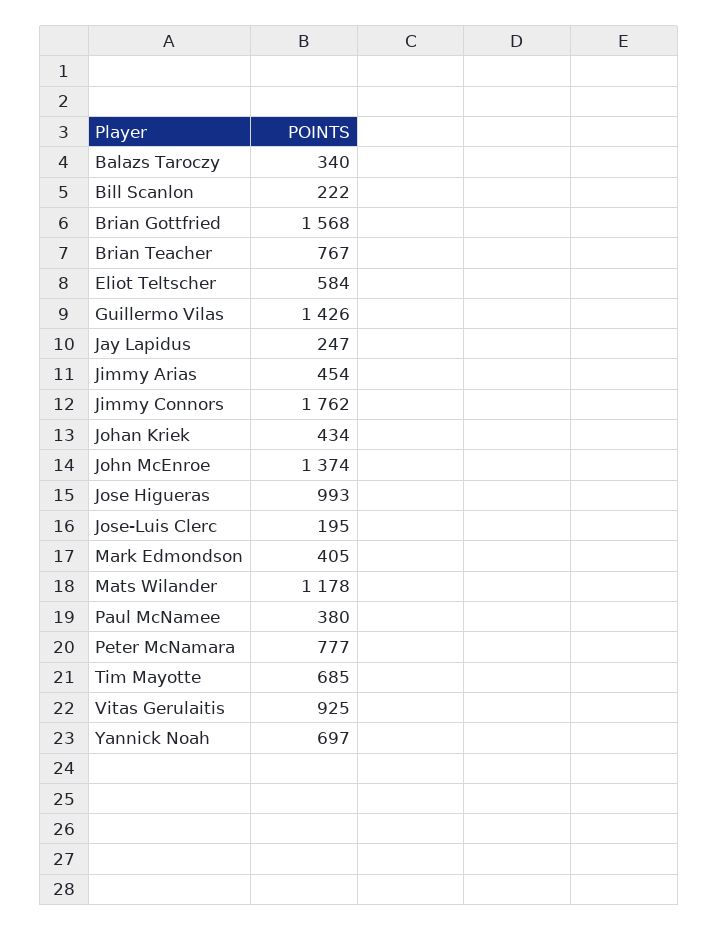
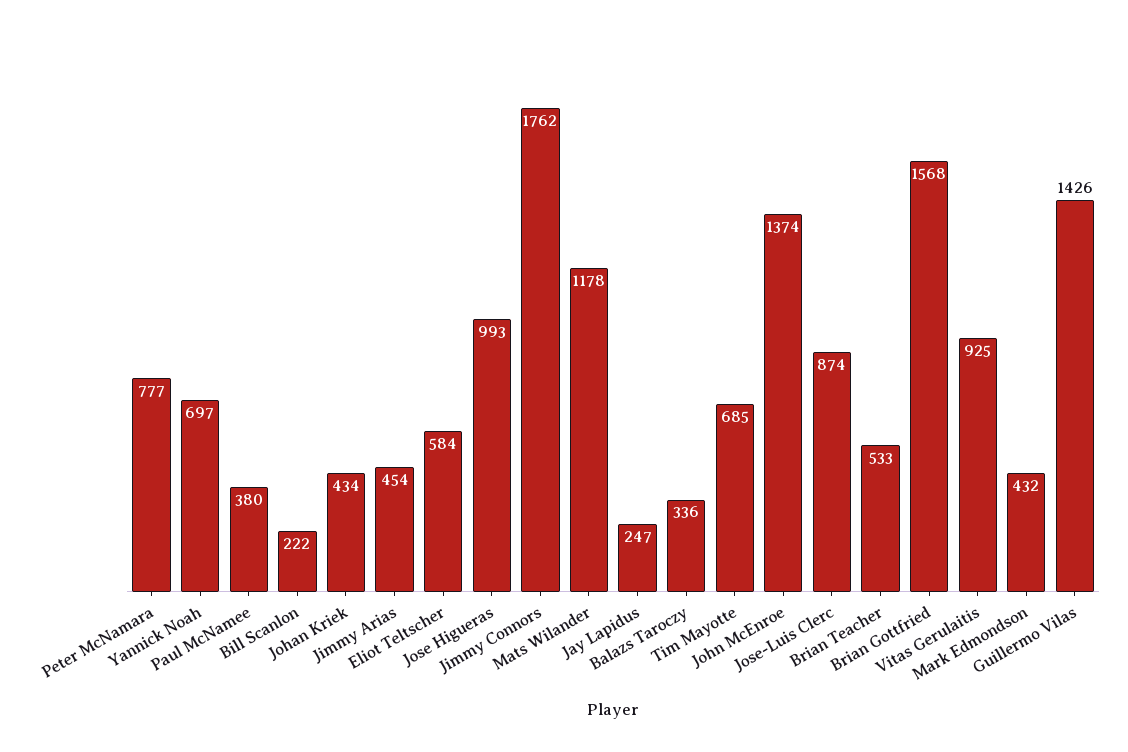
Balazs Taroczy: 340 -> 336
Brian Teacher: 767 -> 533
Jose-Luis Clerc: 195 -> 874
Mark Edmondson: 405 -> 432

